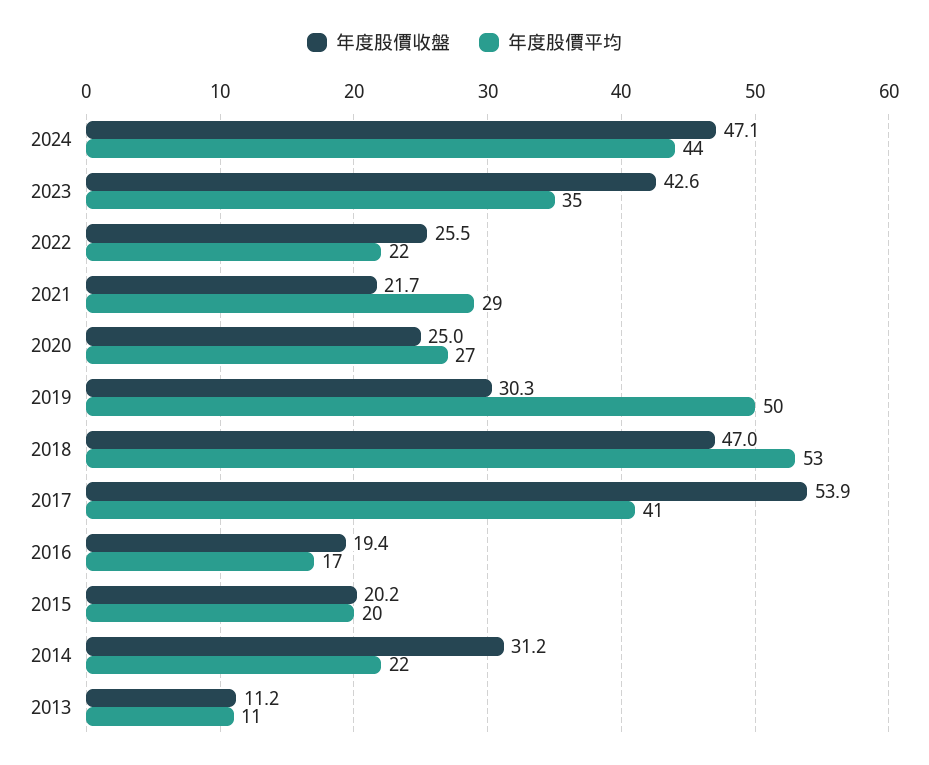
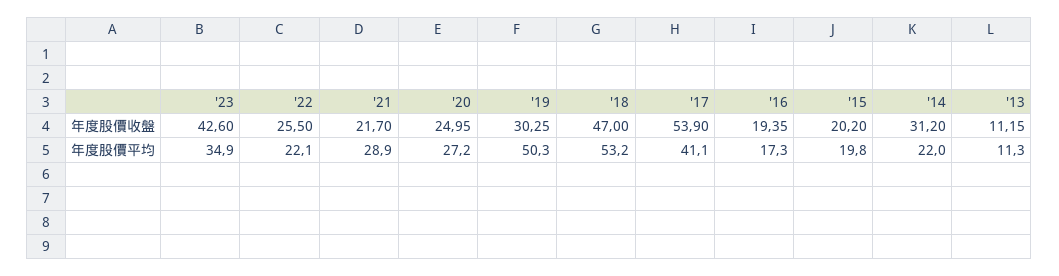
年度股價收盤, 2024: 47.1 -> none
年度股價平均, 2024: 44 -> none

